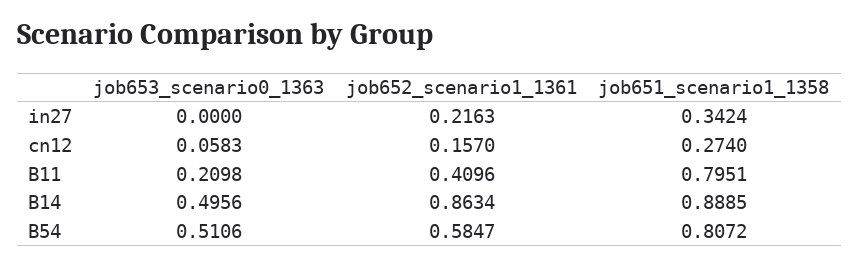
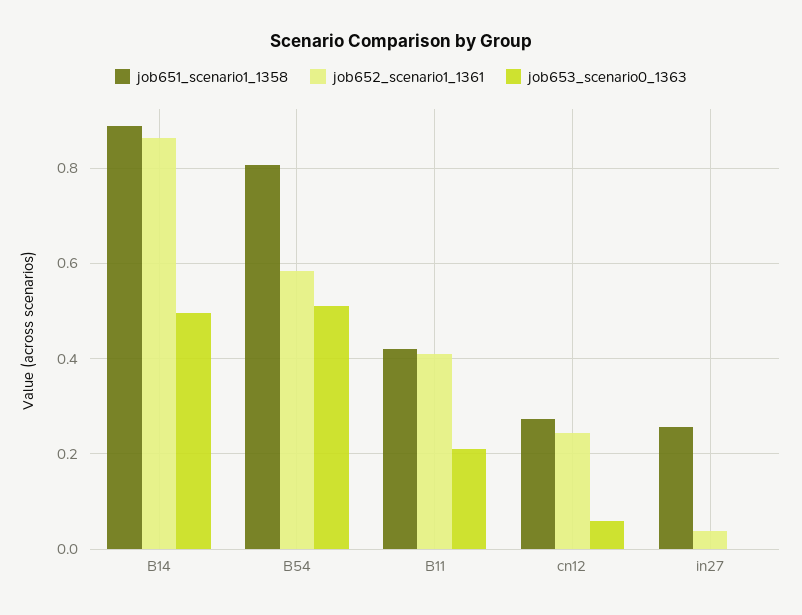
job652_scenario1_1361, in27: 0.2163 -> 0.04
job651_scenario1_1358, in27: 0.3424 -> 0.26
job652_scenario1_1361, cn12: 0.157 -> 0.24
job651_scenario1_1358, B11: 0.7951 -> 0.42

